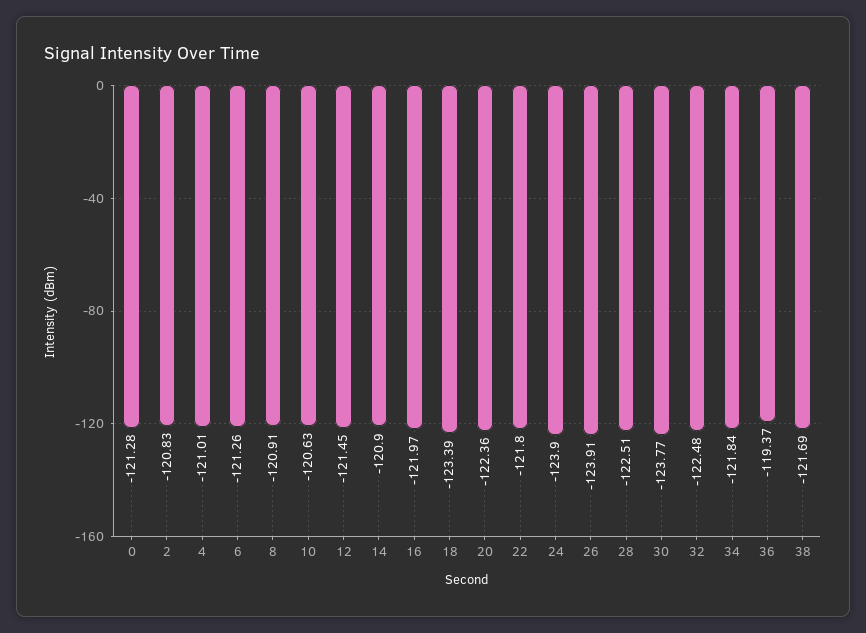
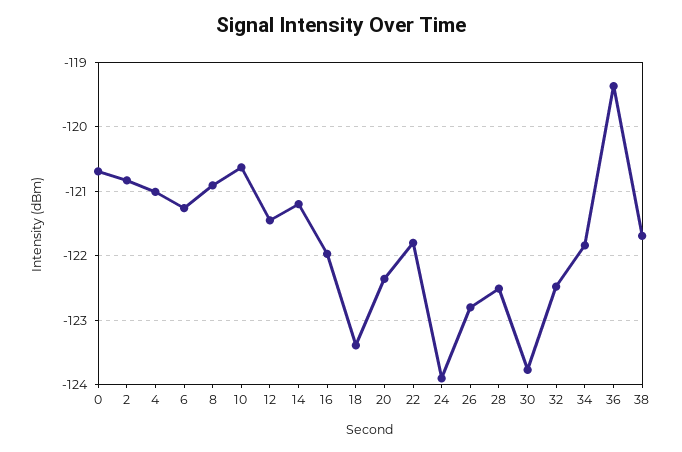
0: -121.28 -> -120.7
14: -120.9 -> -121.2
26: -123.91 -> -122.8

